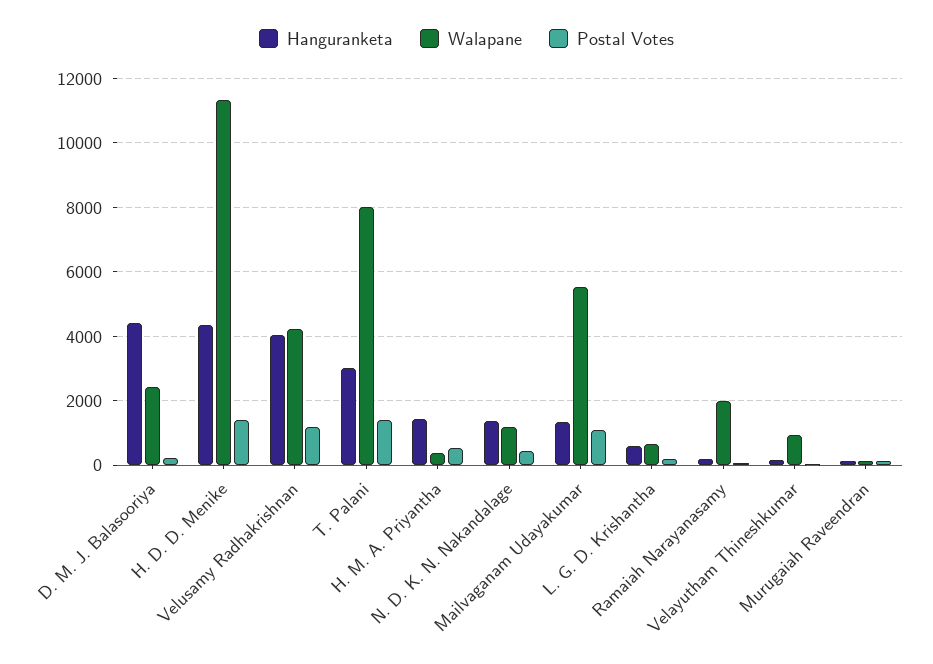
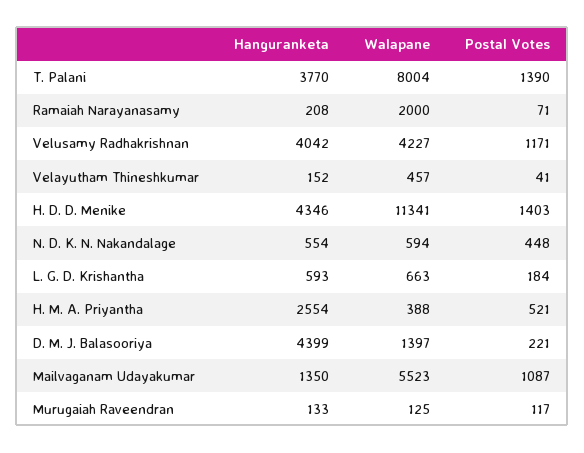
Walapane, D. M. J. Balasooriya: 2400 -> 1397
Hanguranketa, T. Palani: 3000 -> 3770
Hanguranketa, H. M. A. Priyantha: 1400 -> 2554
Hanguranketa, N. D. K. N. Nakandalage: 1400 -> 554
Walapane, N. D. K. N. Nakandalage: 1200 -> 594
Walapane, Velayutham Thineshkumar: 1000 -> 457

